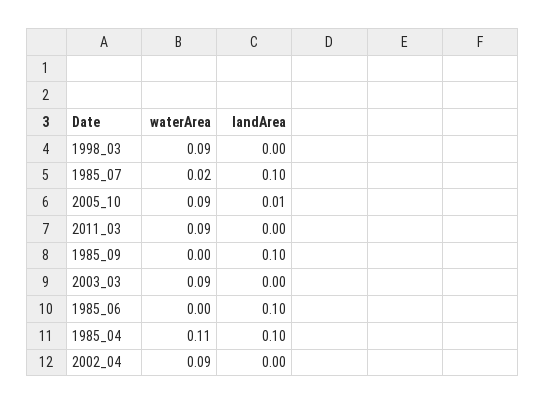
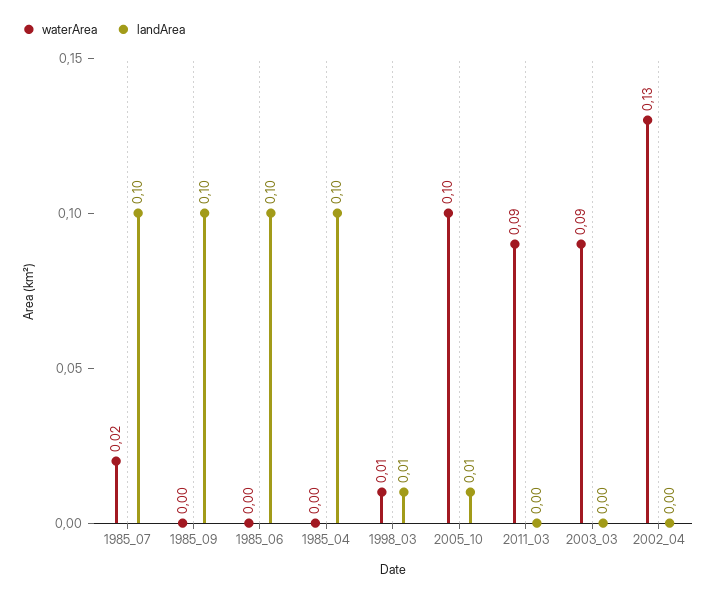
waterArea, 1998_03: 0.09 -> 0.01
landArea, 1998_03: 0 -> 0.01
waterArea, 2005_10: 0.09 -> 0.1
waterArea, 1985_04: 0.11 -> 0
waterArea, 2002_04: 0.09 -> 0.13

